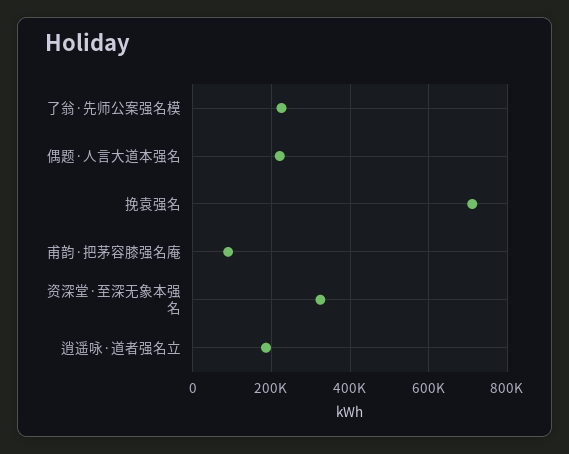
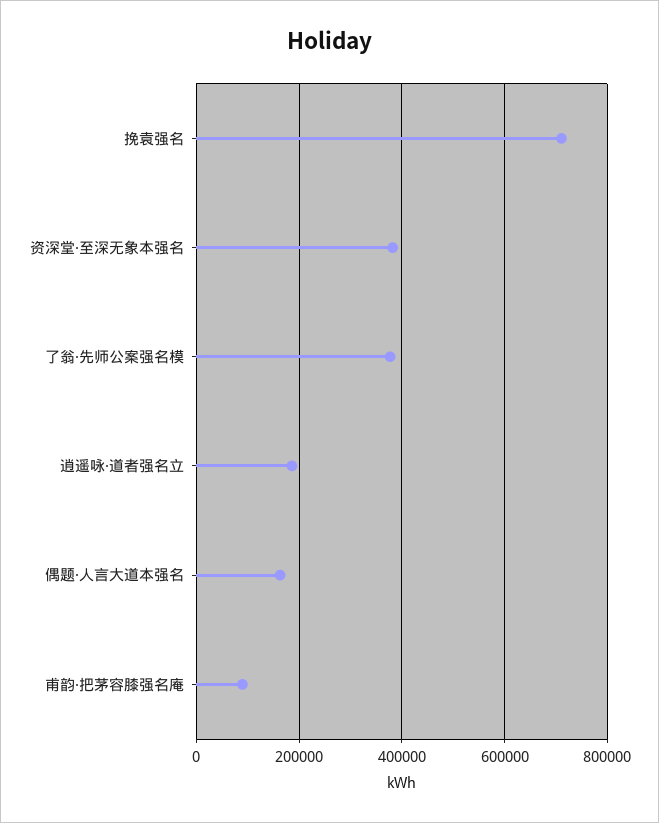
了翁·先师公案强名模: 220000 -> 380000
偶题·人言大道本强名: 220000 -> 160000
资深堂·至深无象本强名: 320000 -> 380000

